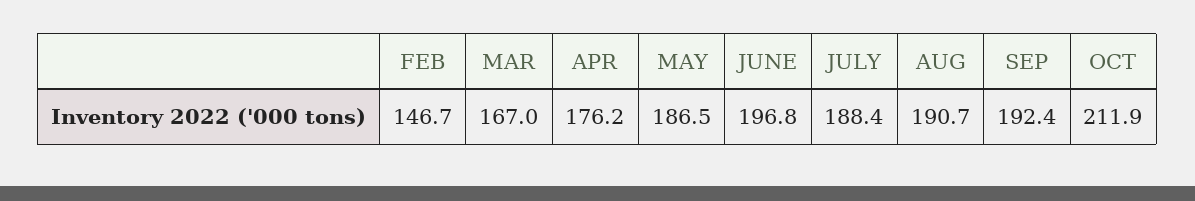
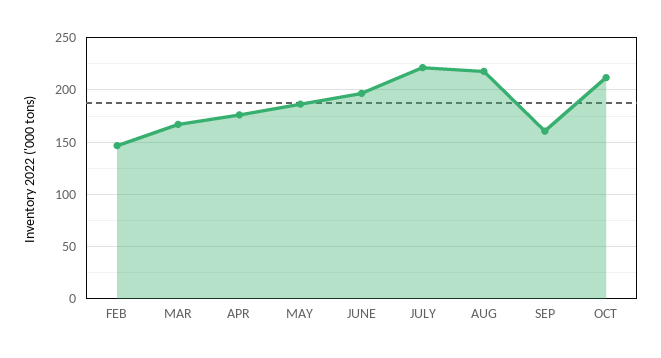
JULY: 188.4 -> 220
AUG: 190.7 -> 220
SEP: 192.4 -> 160

